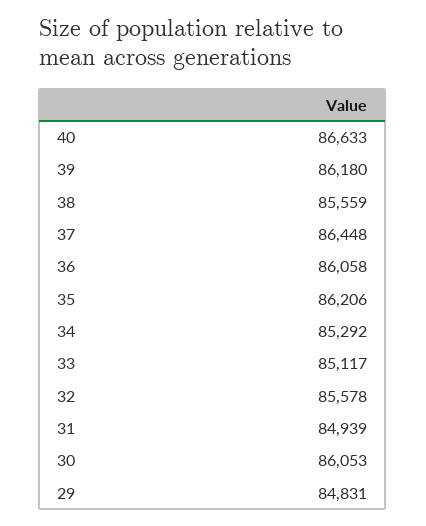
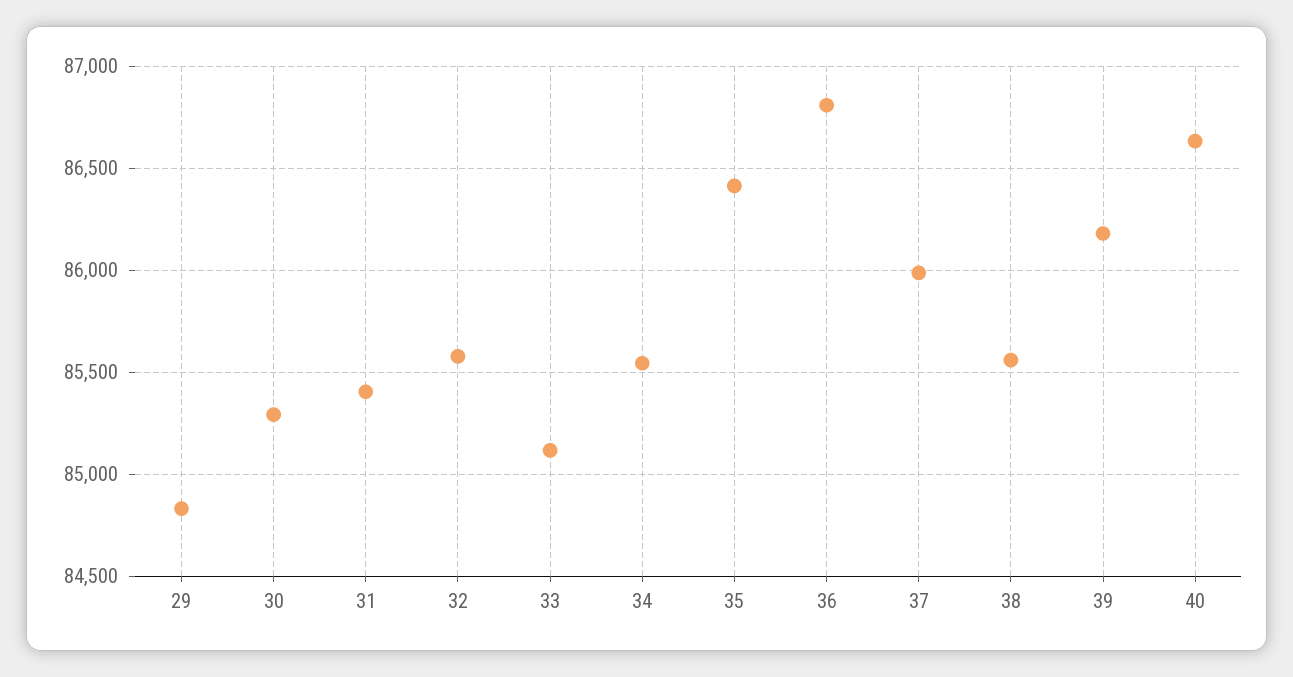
37: 86448 -> 86000
36: 86058 -> 86800
35: 86206 -> 86400
34: 85292 -> 85550
31: 84939 -> 85400
30: 86053 -> 85300

